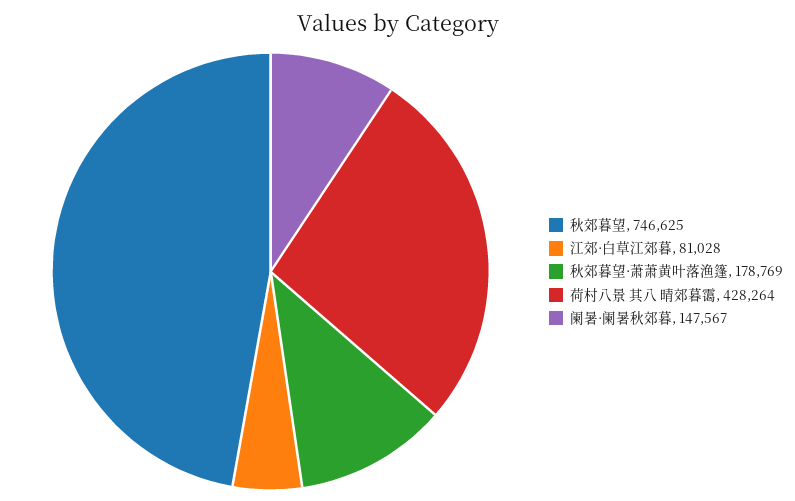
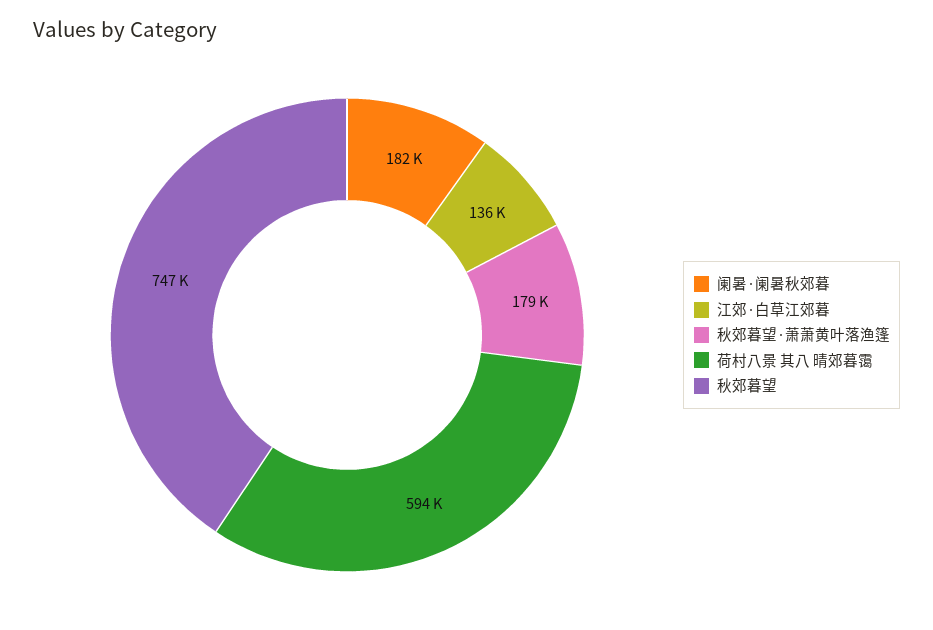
江郊·白草江郊暮: 81028 -> 136000
荷村八景 其八 晴郊暮霭: 428264 -> 594000
阑暑·阑暑秋郊暮: 147567 -> 182000

